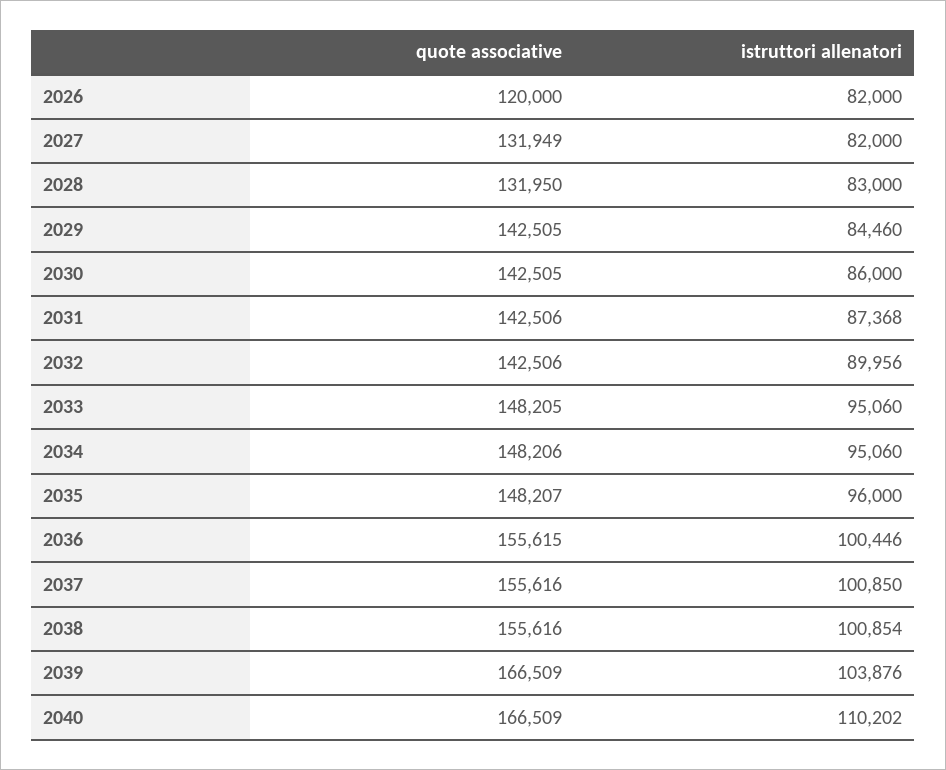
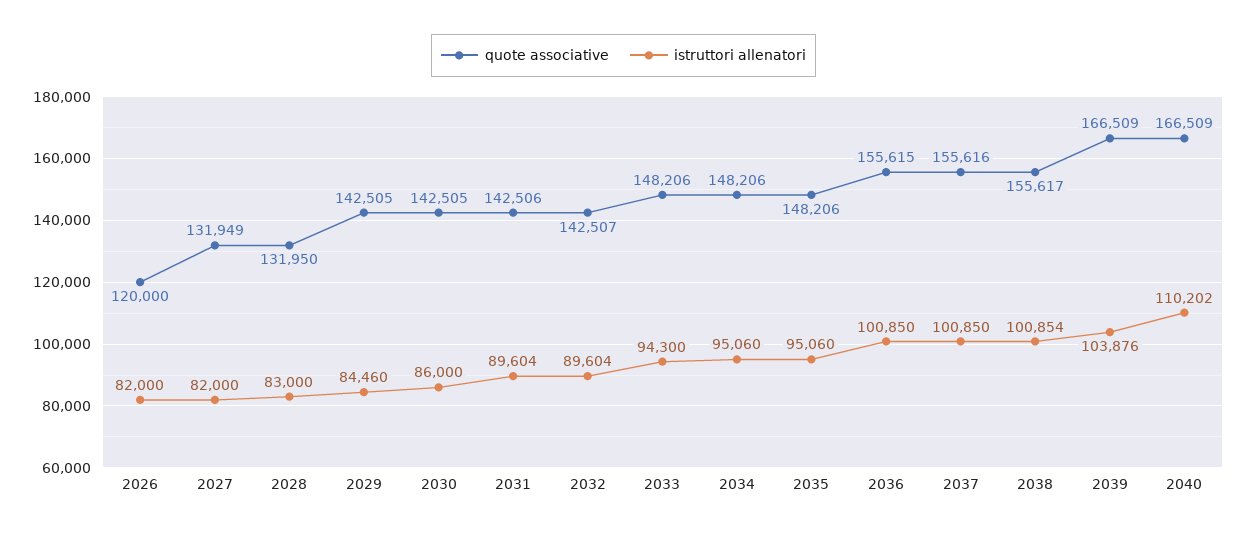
istruttori allenatori, 2031: 87368 -> 89604
quote associative, 2032: 142506 -> 142507
istruttori allenatori, 2032: 89956 -> 89604
quote associative, 2033: 148205 -> 148206
istruttori allenatori, 2033: 95060 -> 94300
quote associative, 2035: 148207 -> 148206
istruttori allenatori, 2035: 96000 -> 95060
istruttori allenatori, 2036: 100446 -> 100850
quote associative, 2038: 155616 -> 155617

